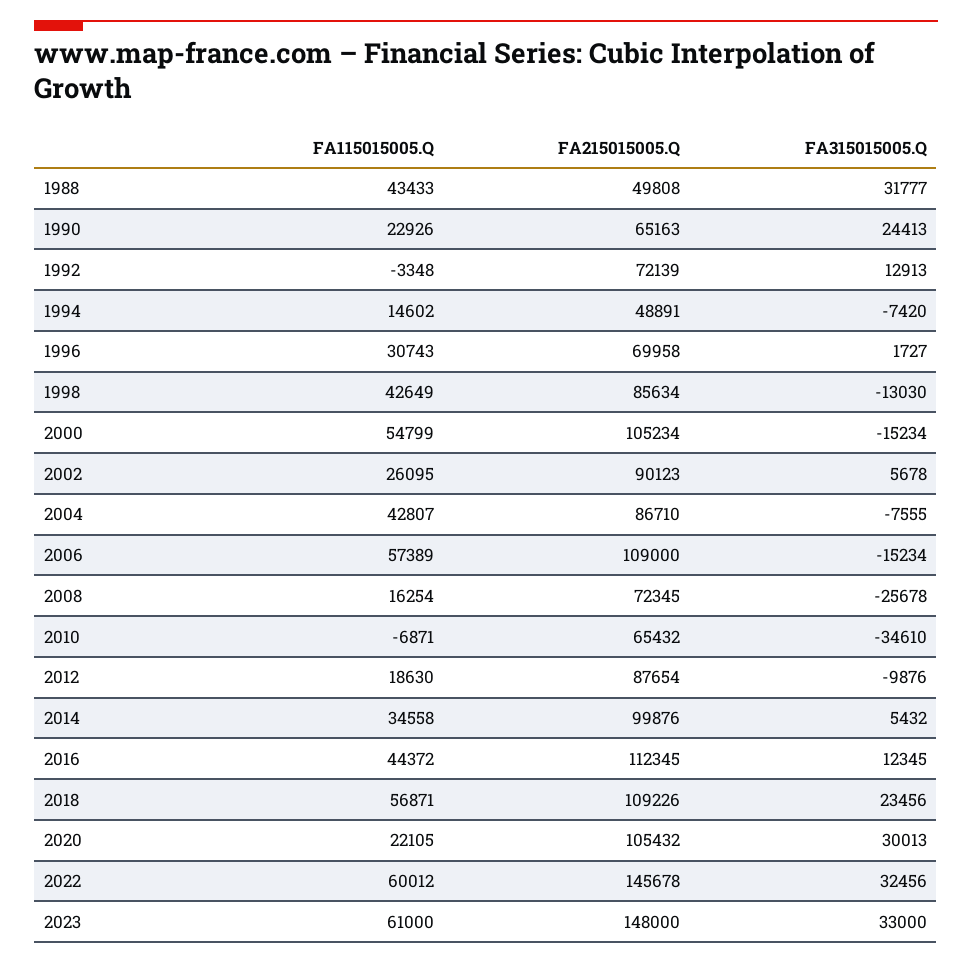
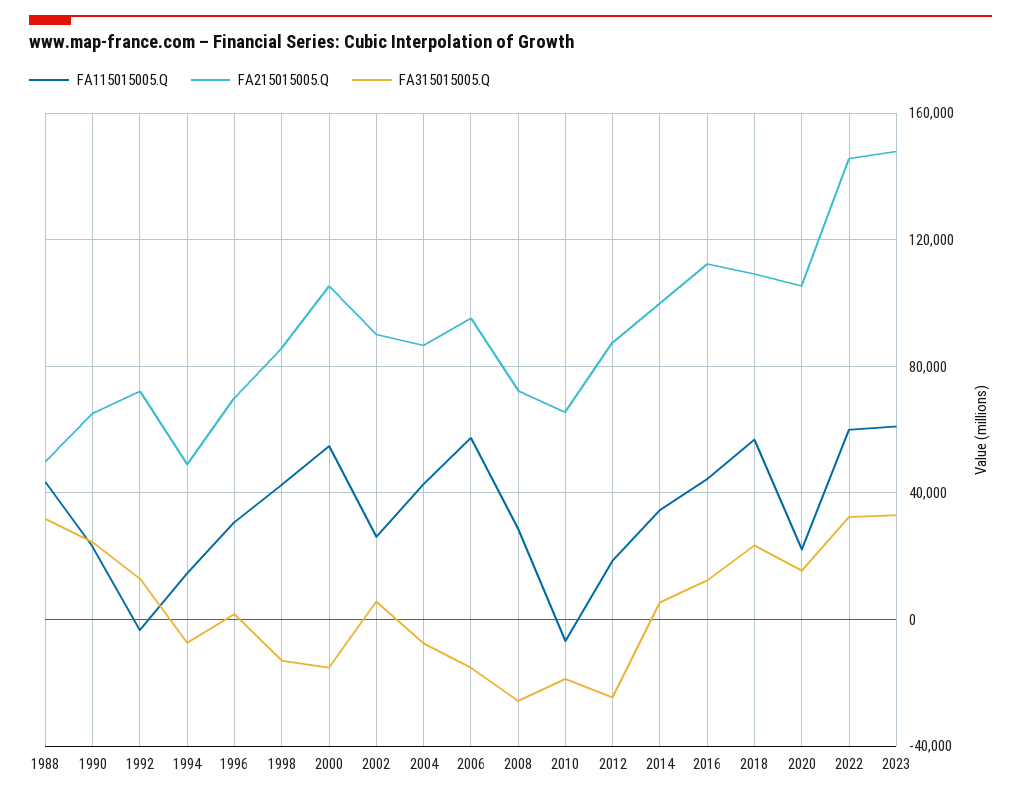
FA215015005.Q, 2006: 109000 -> 95000
FA115015005.Q, 2008: 16254 -> 30000
FA315015005.Q, 2010: -34610 -> -20000
FA315015005.Q, 2012: -9876 -> -25000
FA315015005.Q, 2020: 30013 -> 15000

